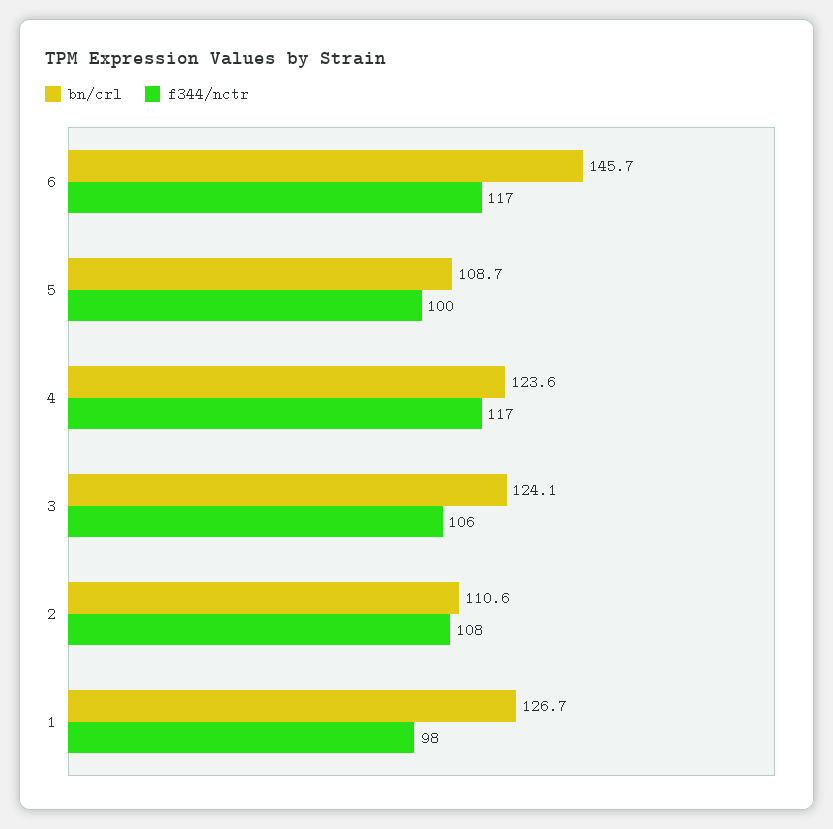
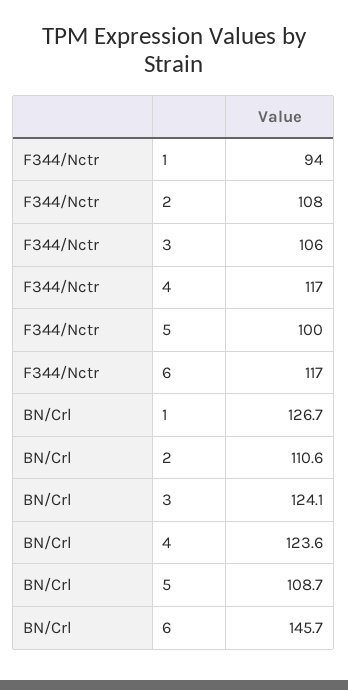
f344/nctr, 1: 98 -> 94

